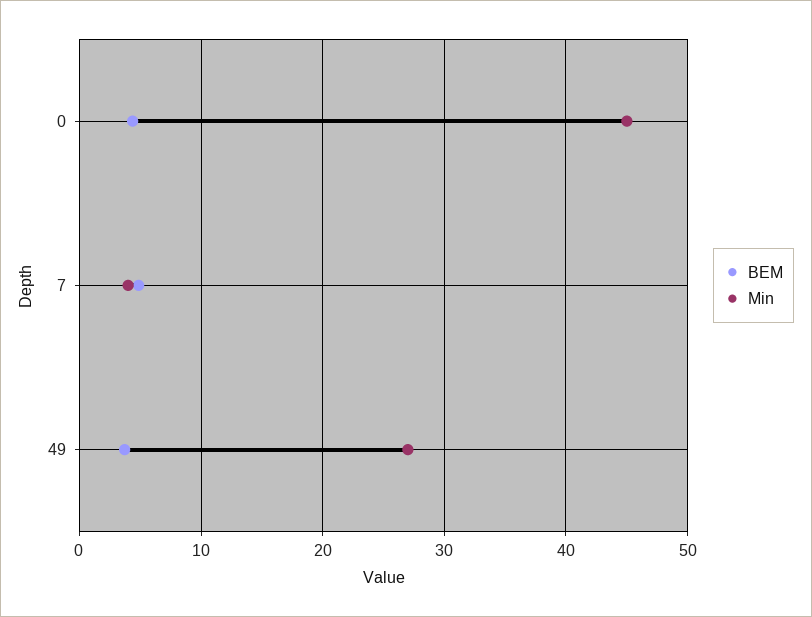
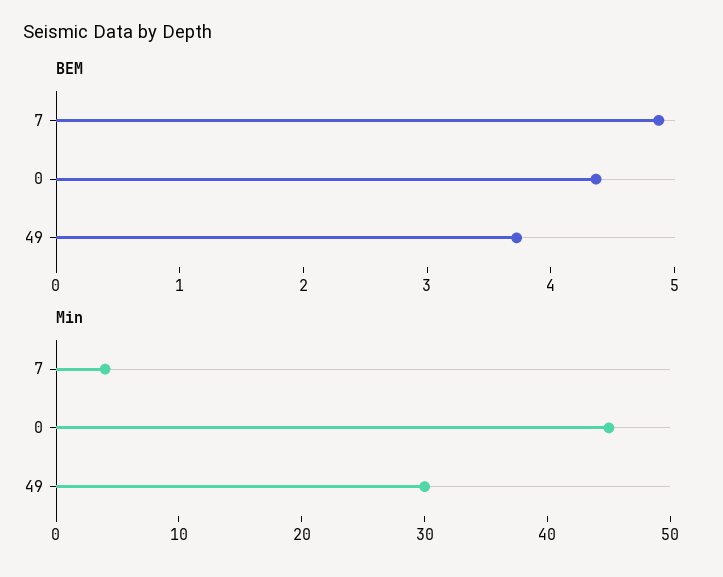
Min, 49: 27 -> 30

